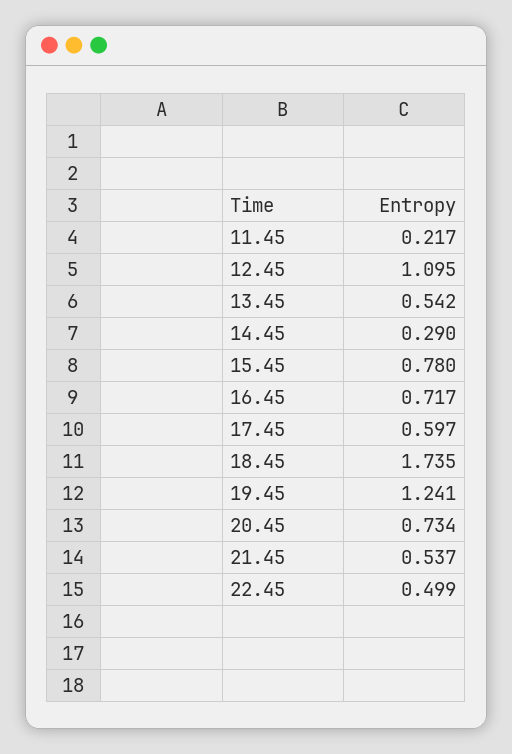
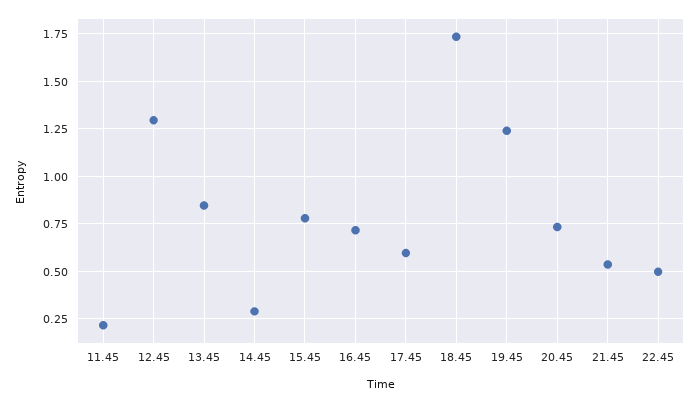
12.45: 1.095 -> 1.3
13.45: 0.542 -> 0.85

